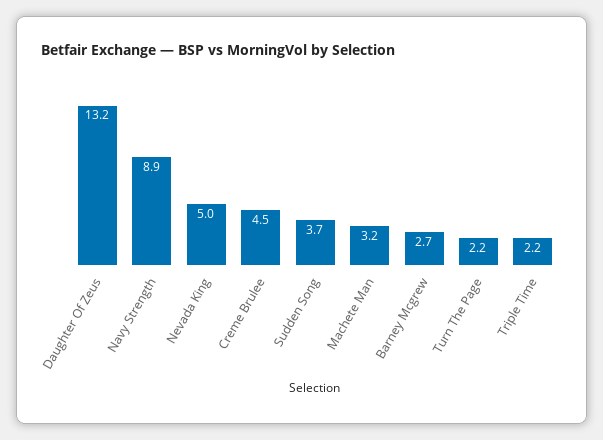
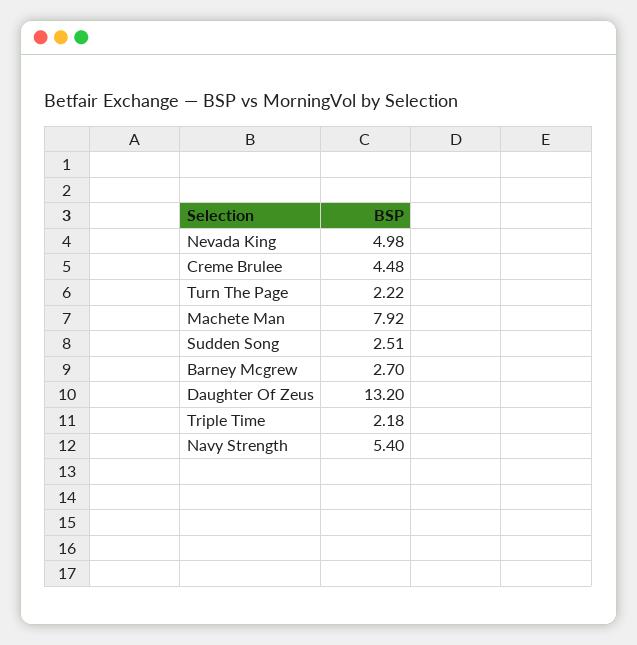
Navy Strength: 8.9 -> 5.4
Sudden Song: 3.7 -> 2.51
Machete Man: 3.2 -> 7.92

